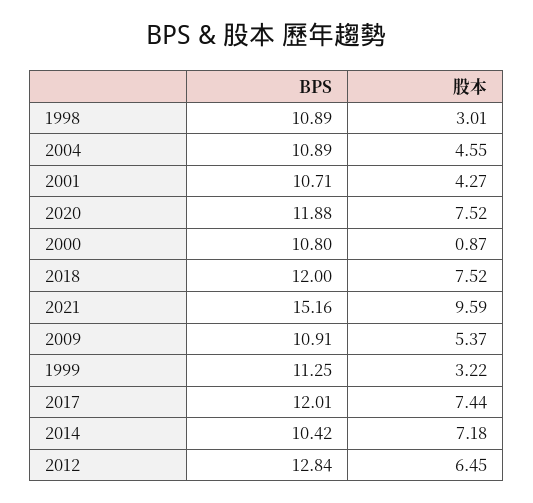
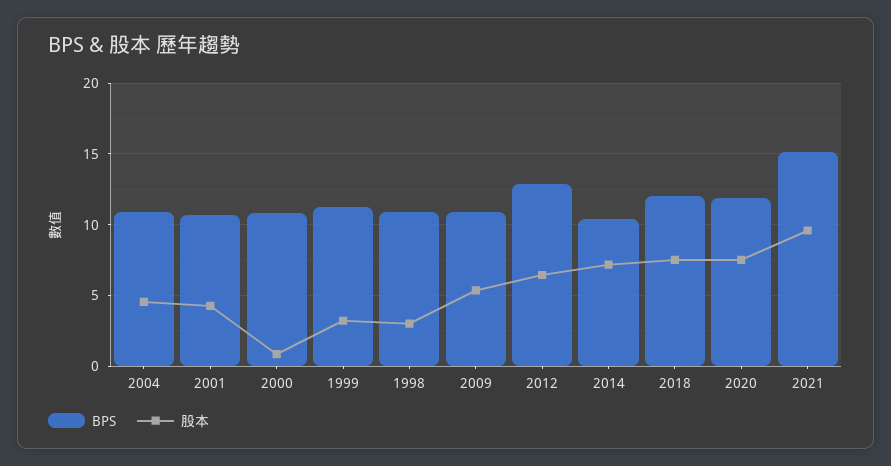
BPS, 2017: 12.01 -> none
股本, 2017: 7.44 -> none

